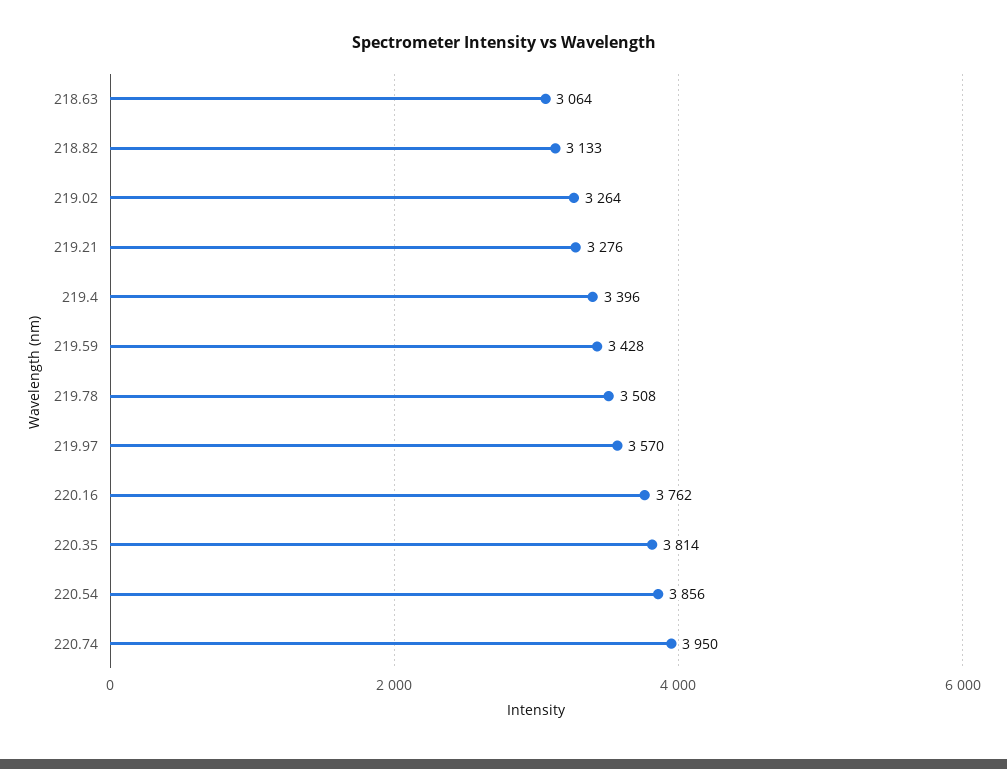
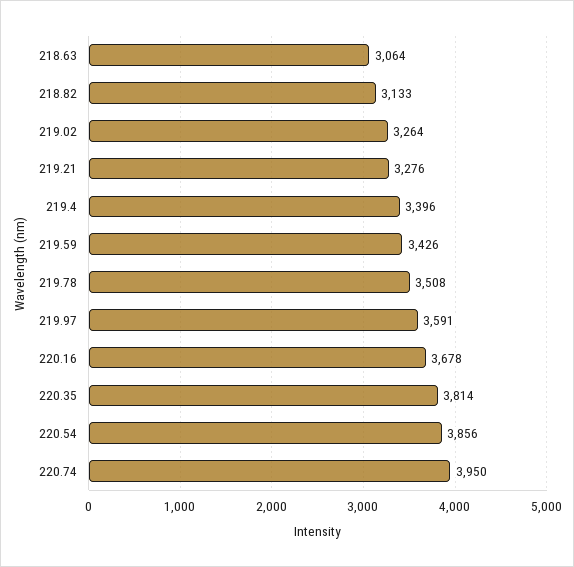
219.59: 3428 -> 3426
219.97: 3570 -> 3591
220.16: 3762 -> 3678

